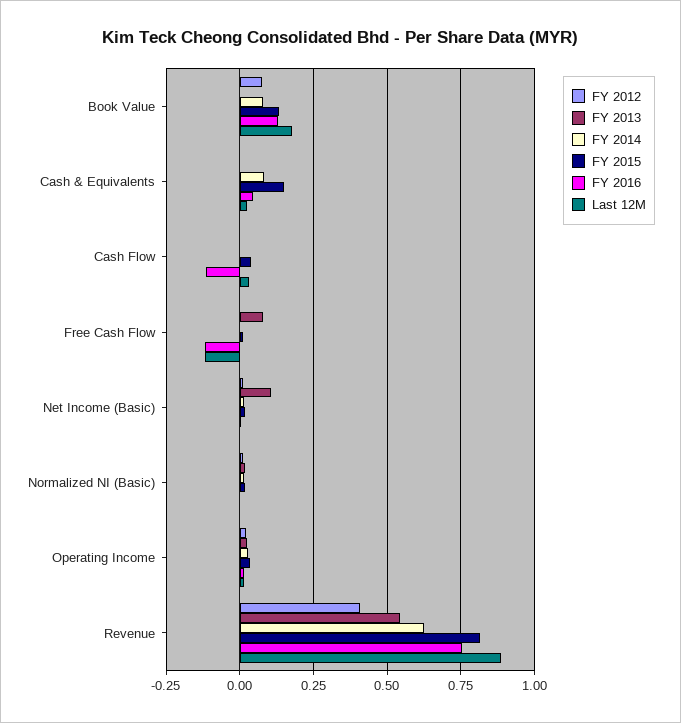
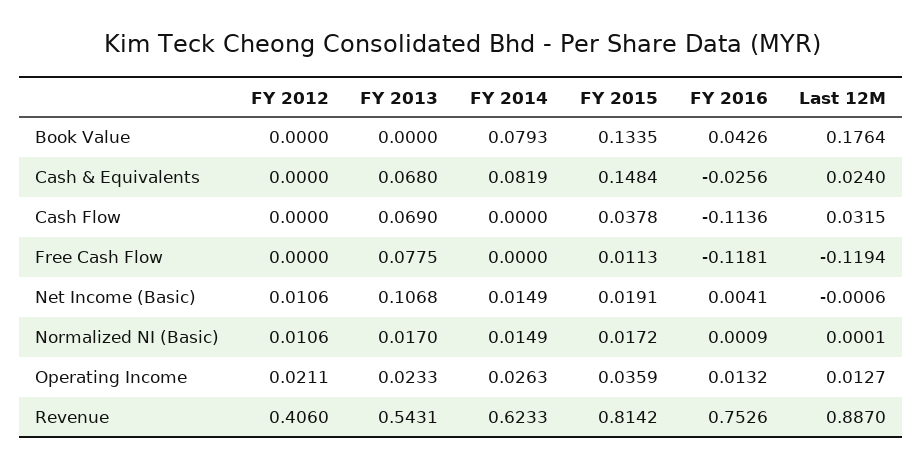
FY 2012, Book Value: 0.075 -> 0
FY 2016, Book Value: 0.125 -> 0.0426
FY 2013, Cash & Equivalents: 0 -> 0.068
FY 2016, Cash & Equivalents: 0.05 -> -0.0256
FY 2013, Cash Flow: 0 -> 0.069

